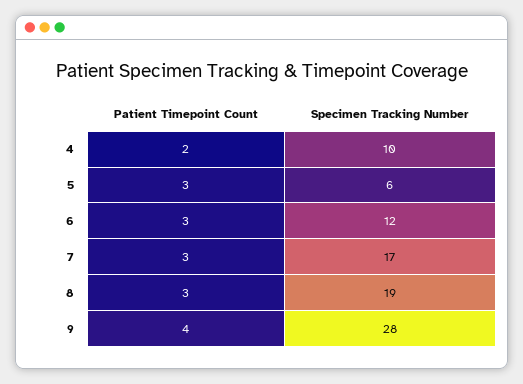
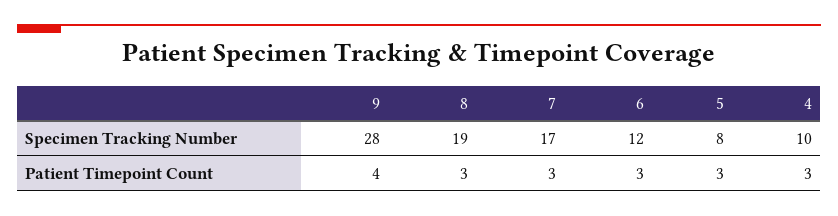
Patient Timepoint Count, 4: 2 -> 3
Specimen Tracking Number, 5: 6 -> 8

